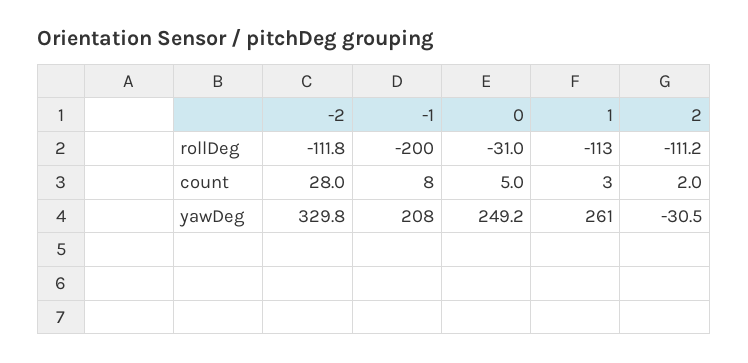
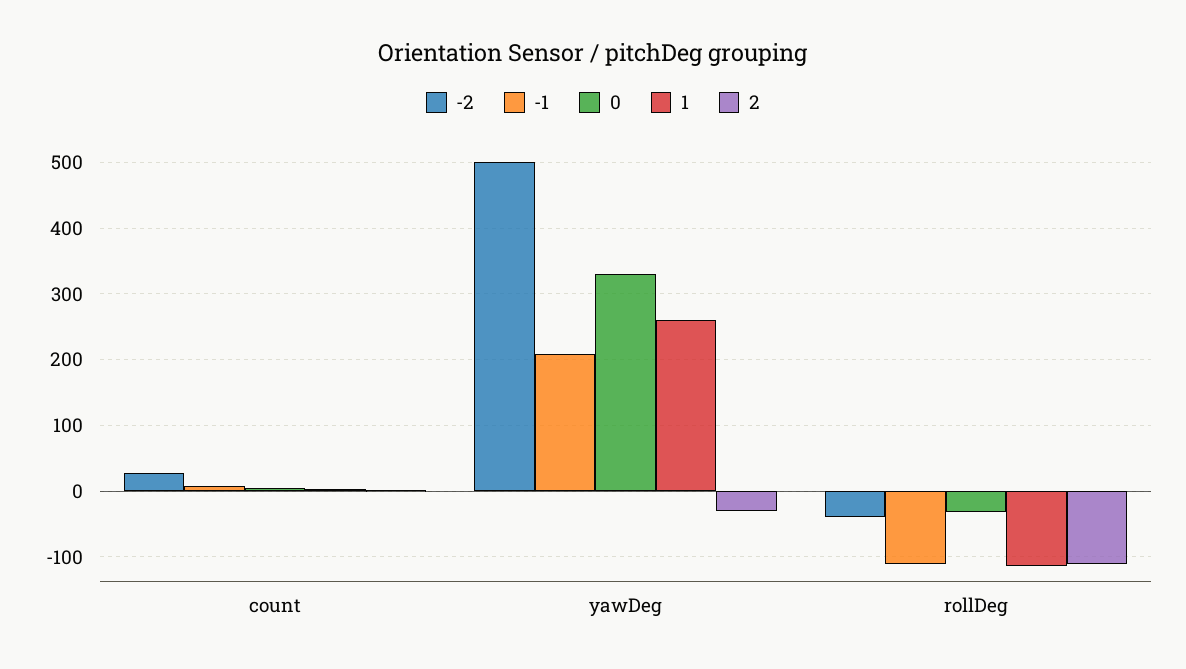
-2, rollDeg: -111.8 -> -40
-1, rollDeg: -200 -> -110
-2, yawDeg: 329.8 -> 500
0, yawDeg: 249.2 -> 330

